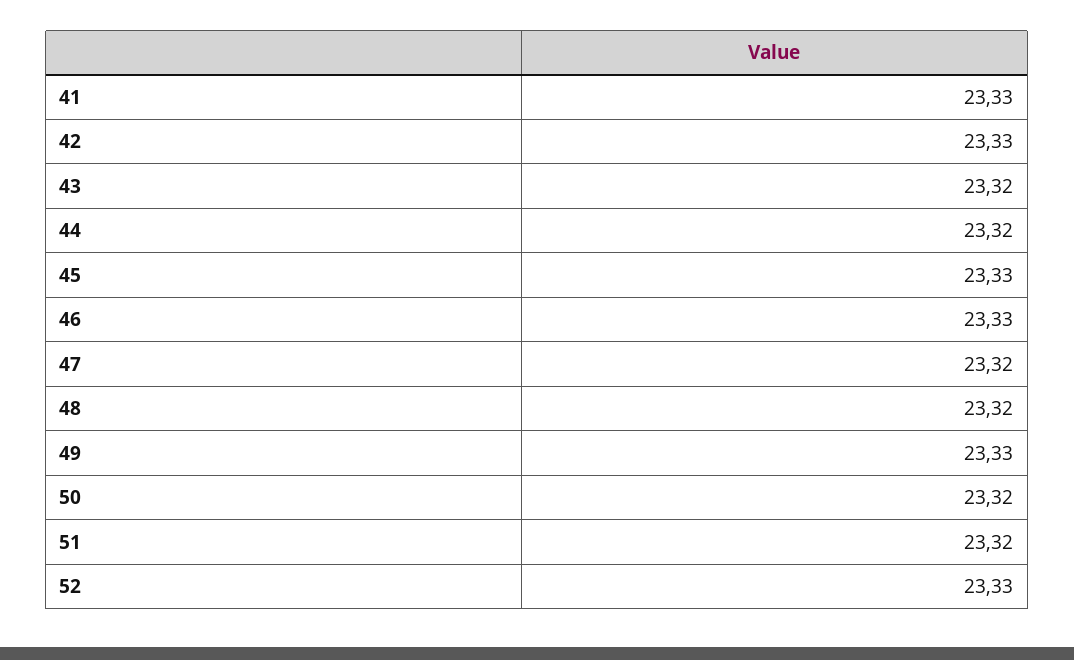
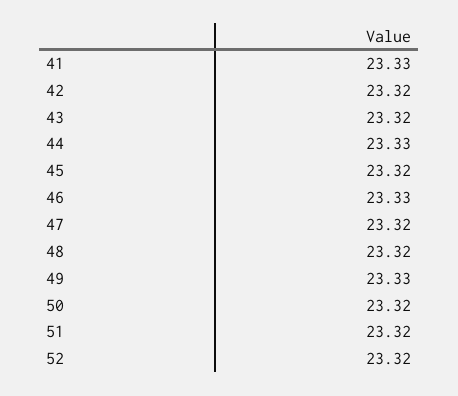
42: 23.33 -> 23.32
44: 23.32 -> 23.33
45: 23.33 -> 23.32
52: 23.33 -> 23.32

